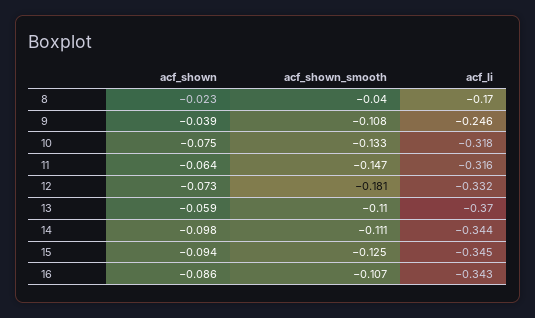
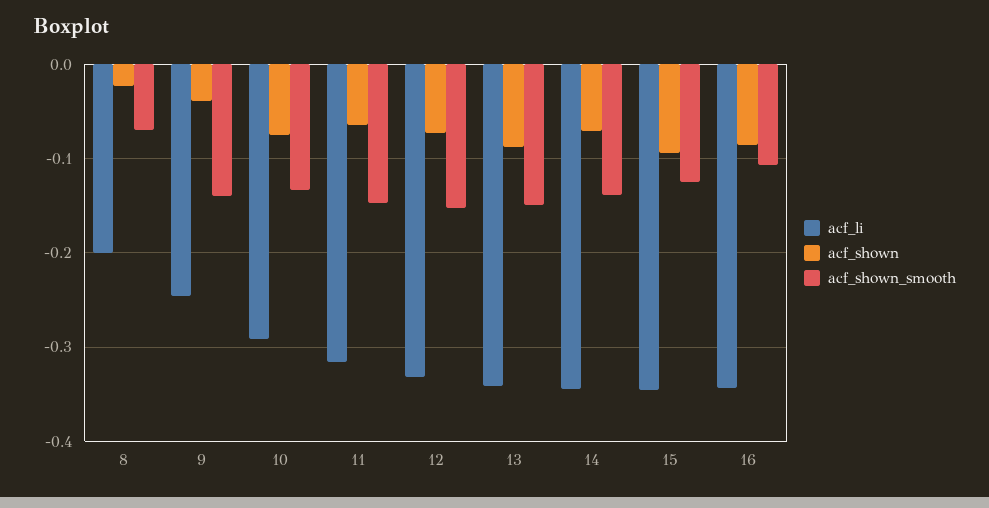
acf_shown_smooth, 8: -0.04 -> -0.07
acf_li, 8: -0.17 -> -0.2
acf_shown_smooth, 9: -0.108 -> -0.14
acf_li, 10: -0.318 -> -0.29
acf_shown_smooth, 12: -0.181 -> -0.15
acf_shown, 13: -0.059 -> -0.09
acf_shown_smooth, 13: -0.11 -> -0.15
acf_li, 13: -0.37 -> -0.34
acf_shown, 14: -0.098 -> -0.07
acf_shown_smooth, 14: -0.111 -> -0.14

